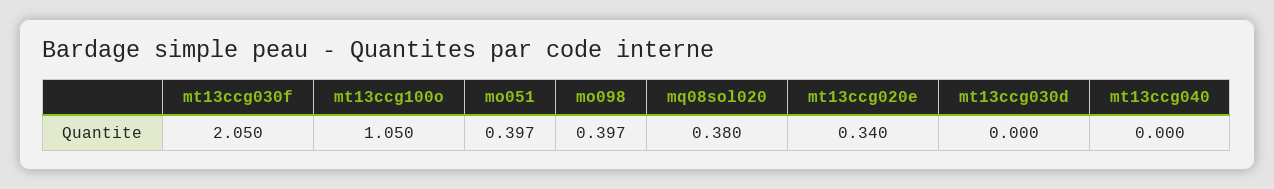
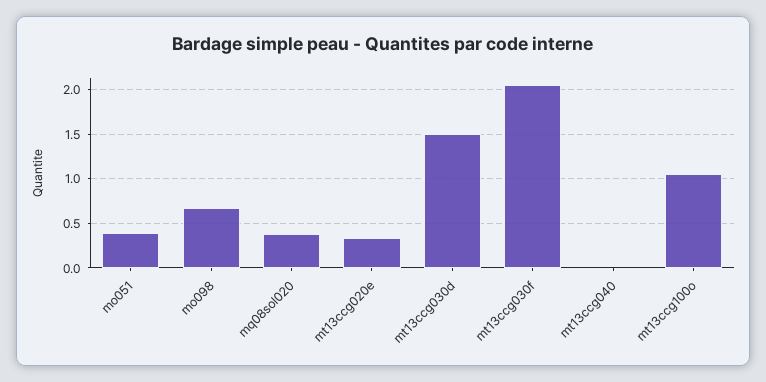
mo098: 0.397 -> 0.7
mt13ccg030d: 0 -> 1.5

